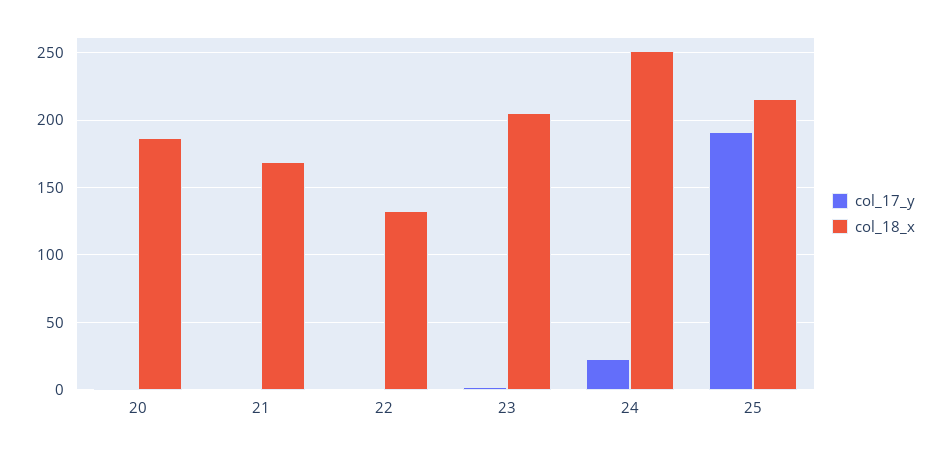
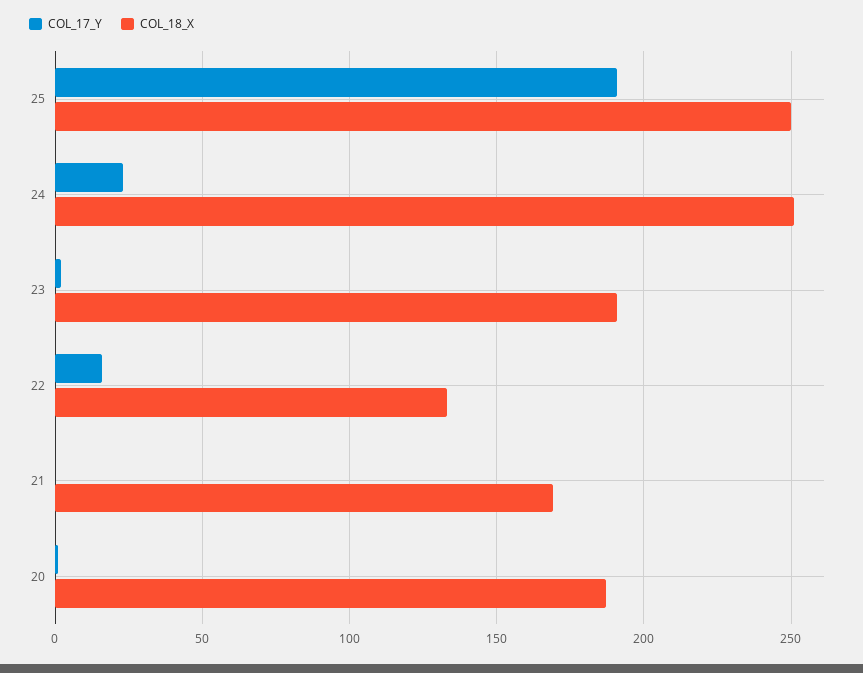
col_17_y, 22: 0 -> 15
col_18_x, 23: 205 -> 190
col_18_x, 25: 215 -> 250

